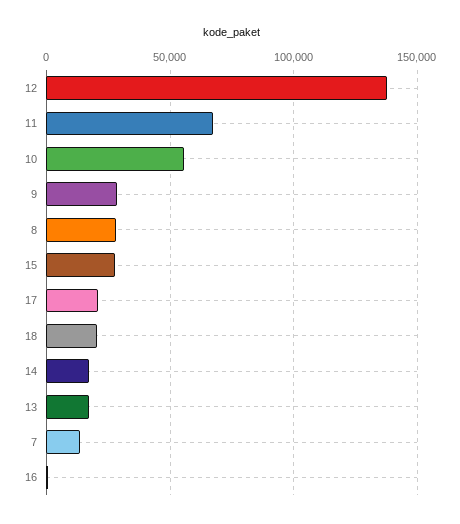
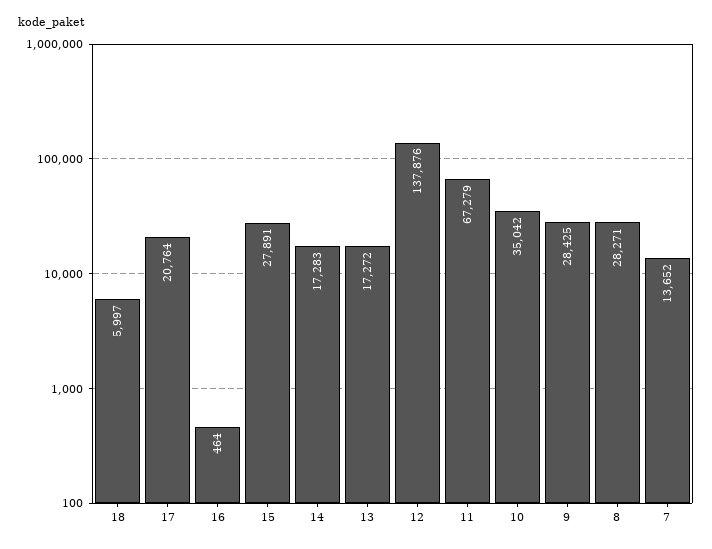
10: 55000 -> 35042
18: 20000 -> 5997

